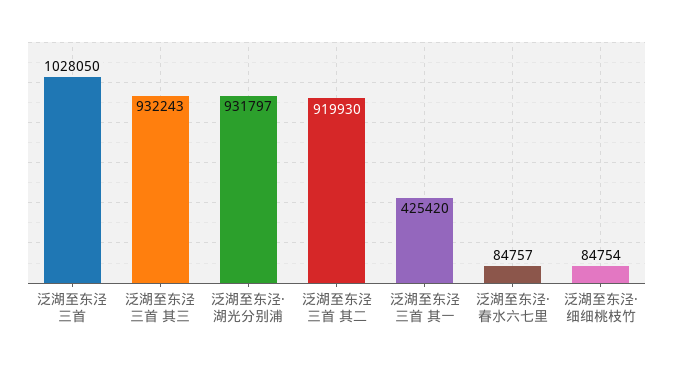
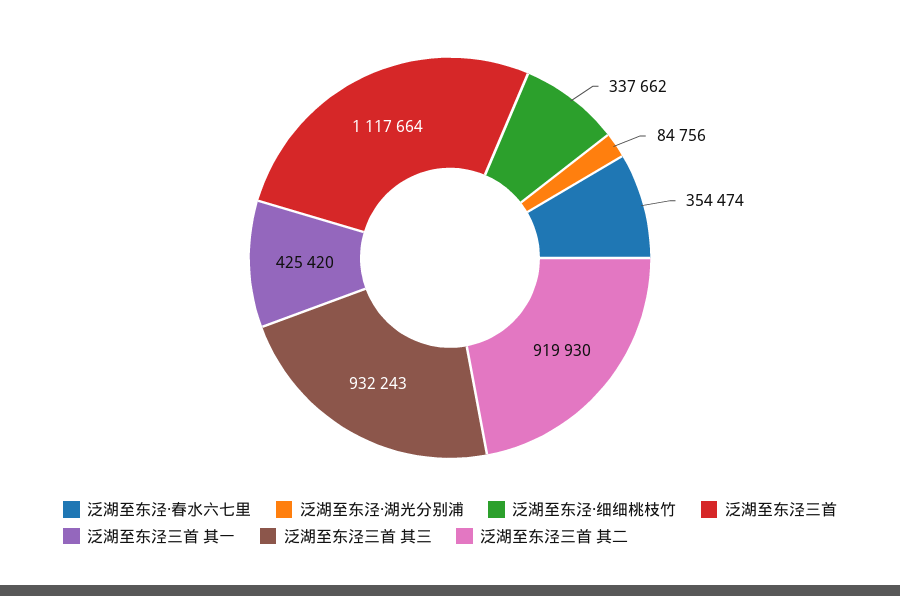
泛湖至东泾三首: 1028050 -> 1117664
泛湖至东泾·湖光分别浦: 931797 -> 84756
泛湖至东泾·春水六七里: 84757 -> 354474
泛湖至东泾·细细桃枝竹: 84754 -> 337662

